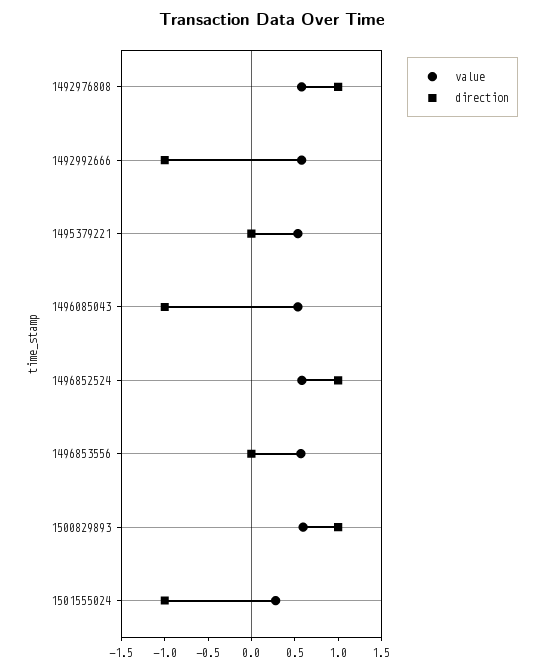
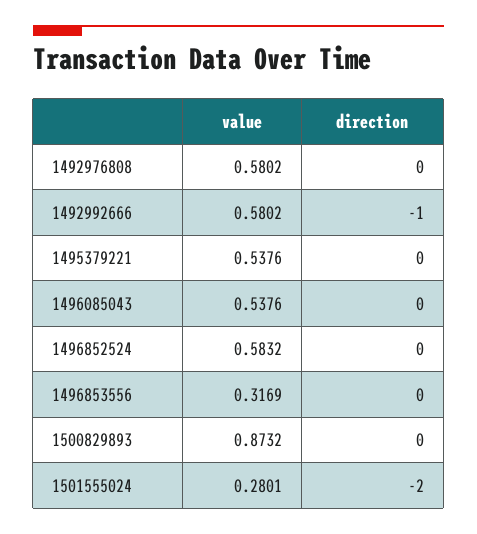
direction, 1492976808: 1 -> 0
direction, 1496085043: -1 -> 0
direction, 1496852524: 1 -> 0
value, 1496853556: 0.6 -> 0.3169
value, 1500829893: 0.6 -> 0.8732
direction, 1500829893: 1 -> 0
direction, 1501555024: -1 -> -2

